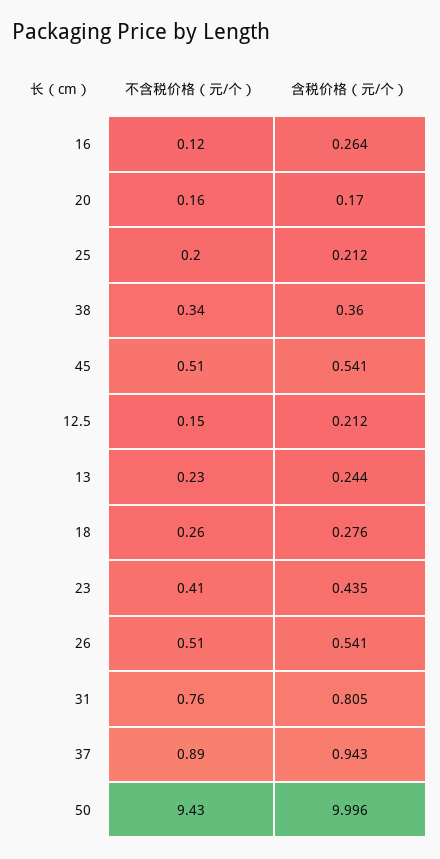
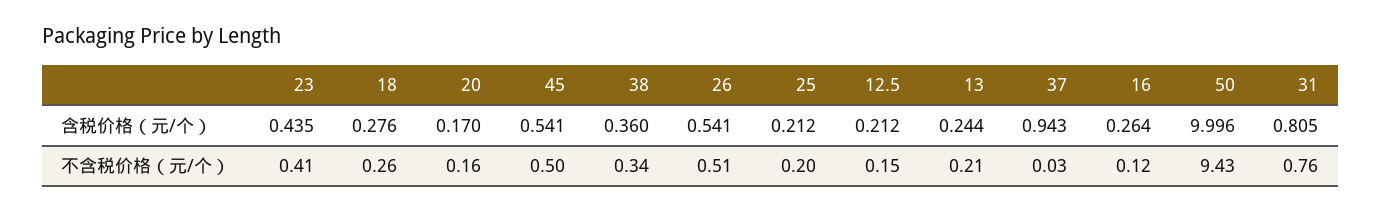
不含税价格（元/个）, 45: 0.51 -> 0.5
不含税价格（元/个）, 13: 0.23 -> 0.21
不含税价格（元/个）, 37: 0.89 -> 0.03

